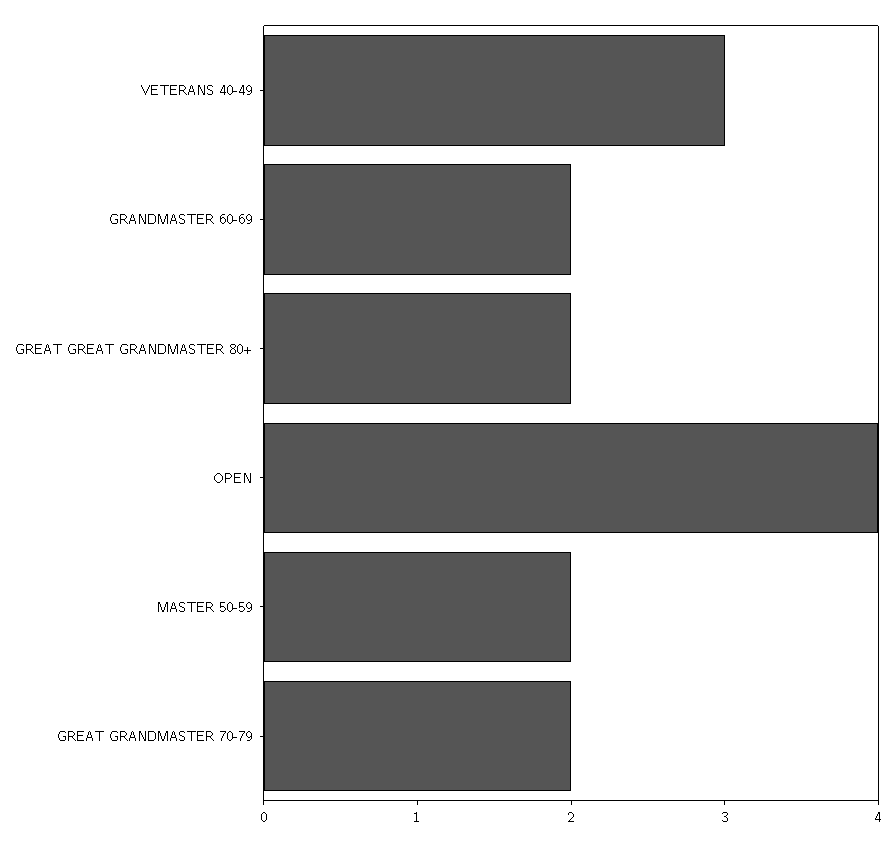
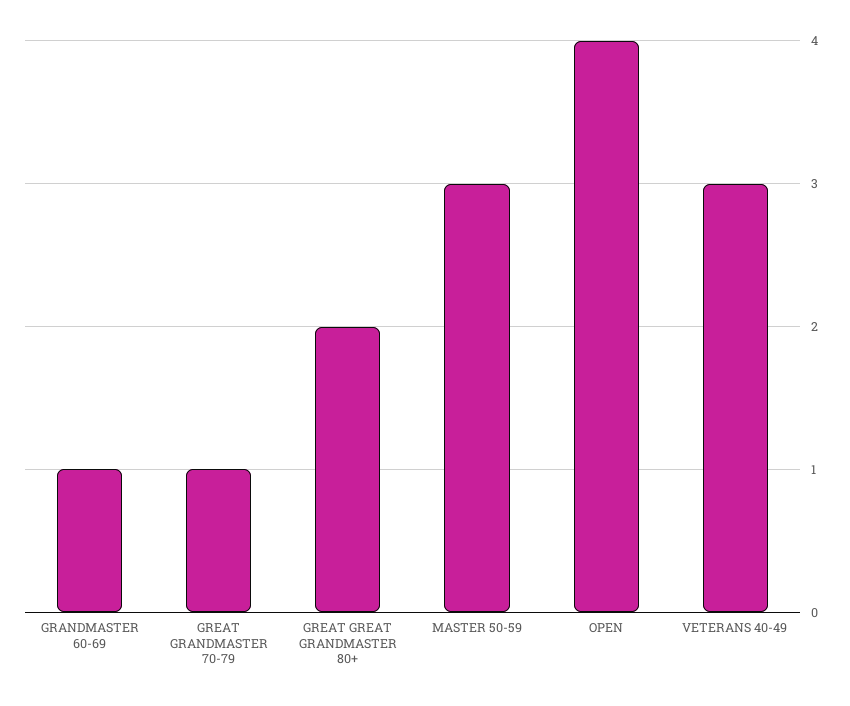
GRANDMASTER 60-69: 2 -> 1
MASTER 50-59: 2 -> 3
GREAT GRANDMASTER 70-79: 2 -> 1

